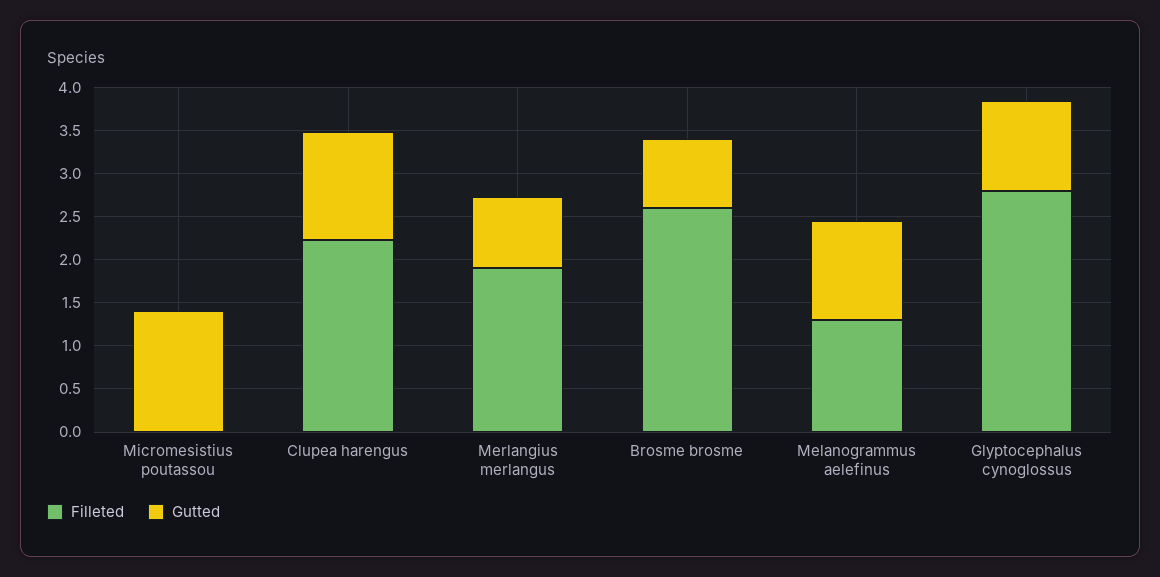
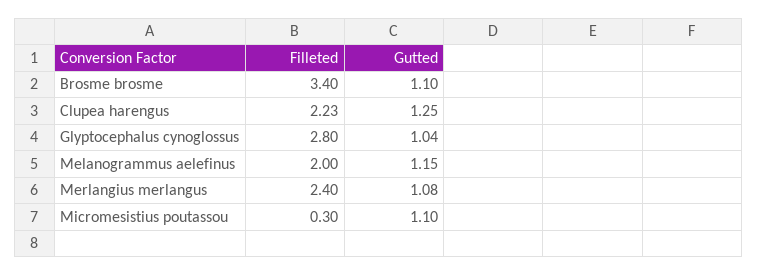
Filleted, Micromesistius poutassou: 0 -> 0.3
Gutted, Micromesistius poutassou: 1.4 -> 1.1
Filleted, Merlangius merlangus: 1.9 -> 2.4
Gutted, Merlangius merlangus: 0.8 -> 1.08
Filleted, Brosme brosme: 2.6 -> 3.4
Gutted, Brosme brosme: 0.8 -> 1.1
Filleted, Melanogrammus aelefinus: 1.3 -> 2

